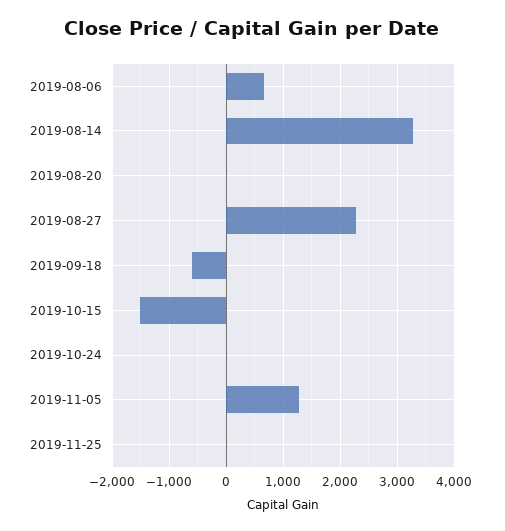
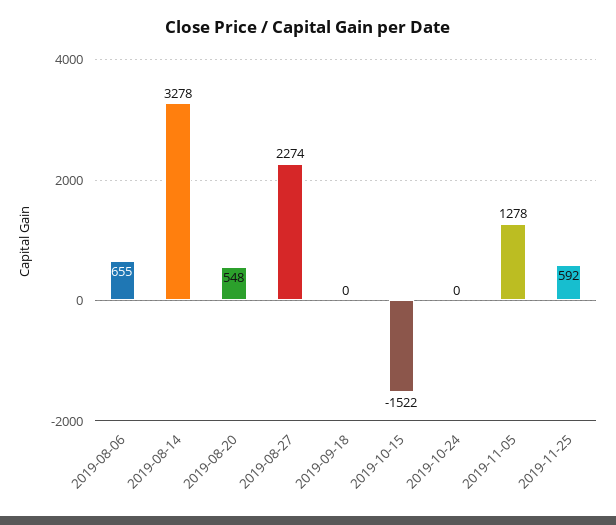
2019-08-20: 0 -> 548
2019-09-18: -600 -> 0
2019-11-25: 0 -> 592

